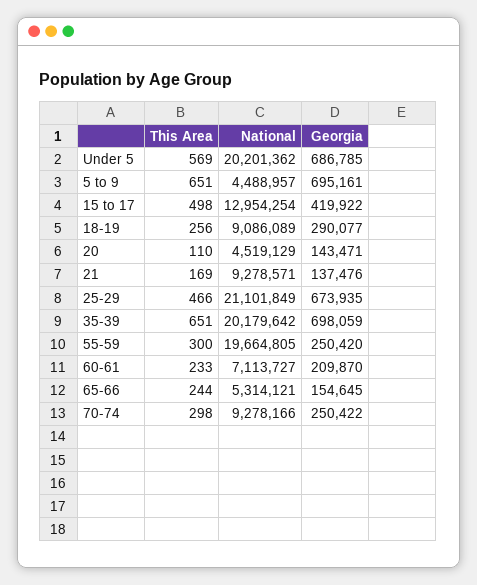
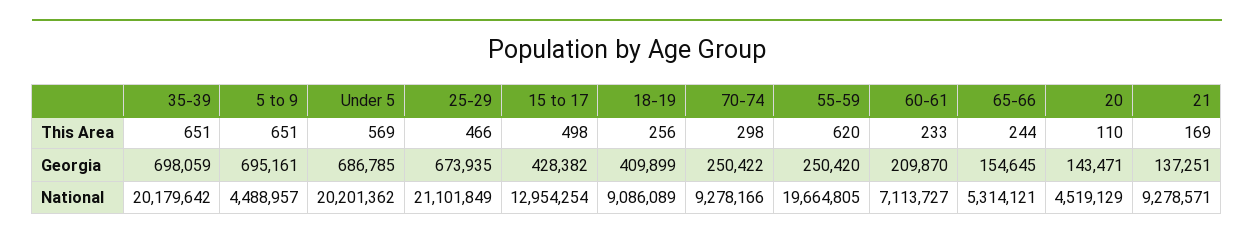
Georgia, 15 to 17: 419922 -> 428382
Georgia, 18-19: 290077 -> 409899
Georgia, 21: 137476 -> 137251
This Area, 55-59: 300 -> 620

